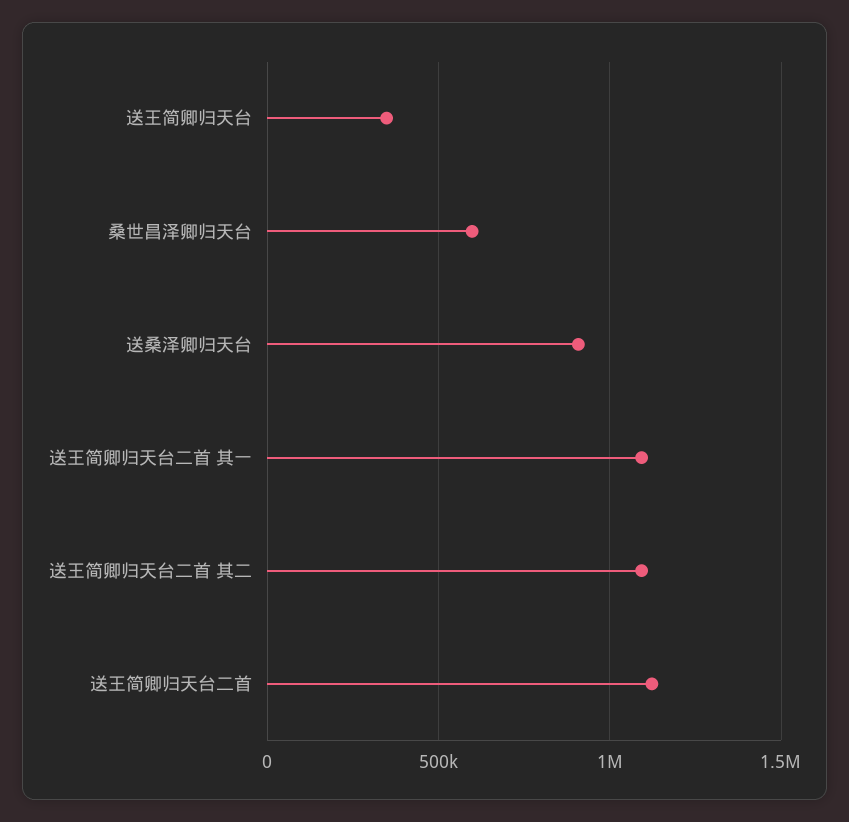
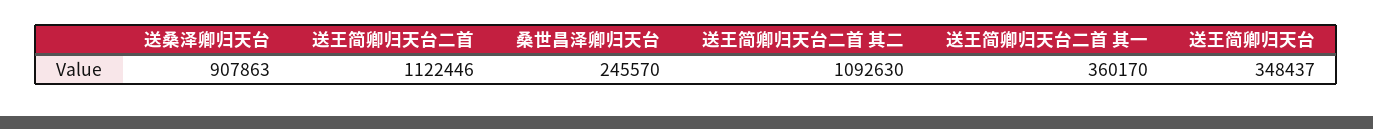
桑世昌泽卿归天台: 600000 -> 245570
送王简卿归天台二首 其一: 1100000 -> 360170

